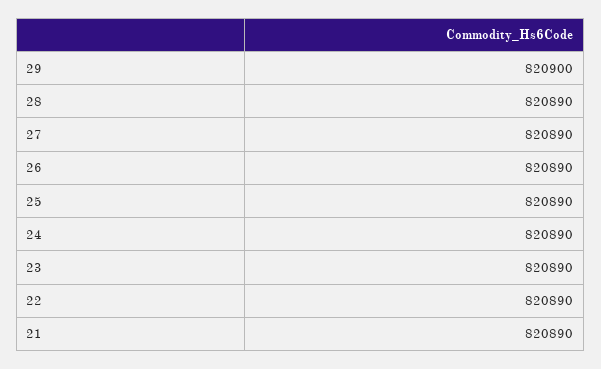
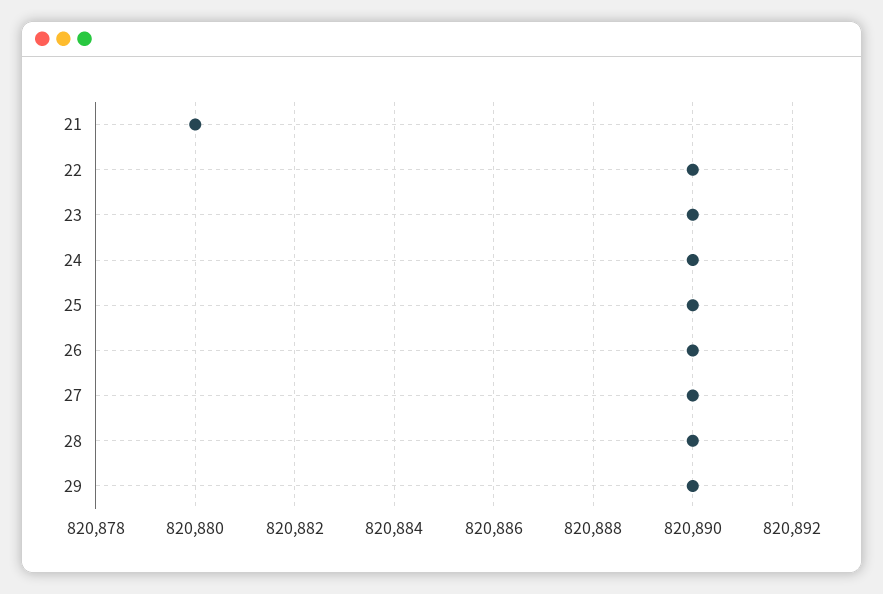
29: 820900 -> 820890
21: 820890 -> 820880

